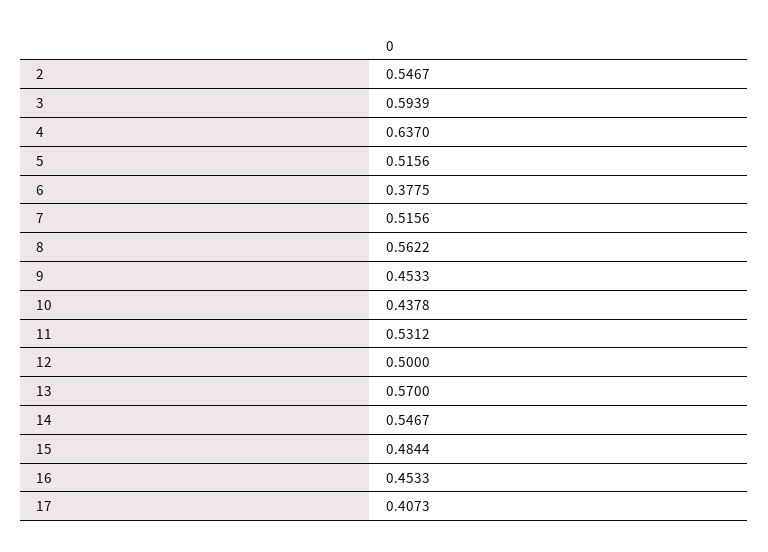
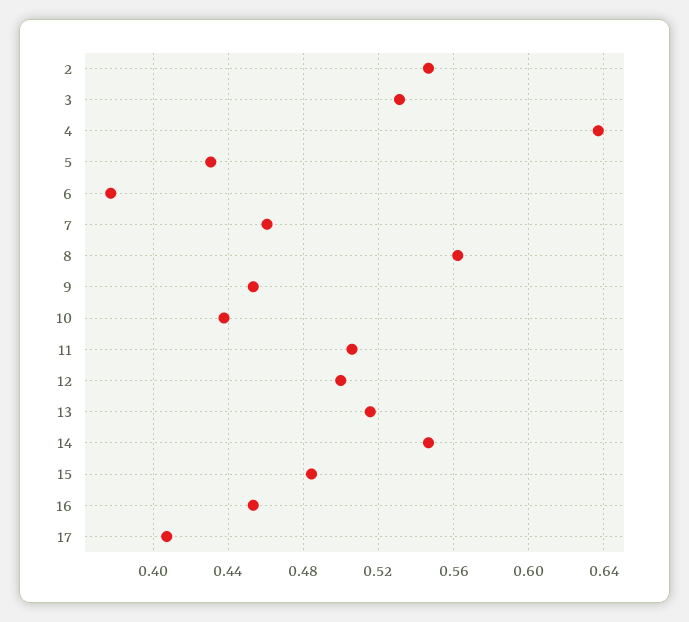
3: 0.5939 -> 0.53
5: 0.5156 -> 0.43
7: 0.5156 -> 0.46
11: 0.5312 -> 0.505
13: 0.57 -> 0.515

